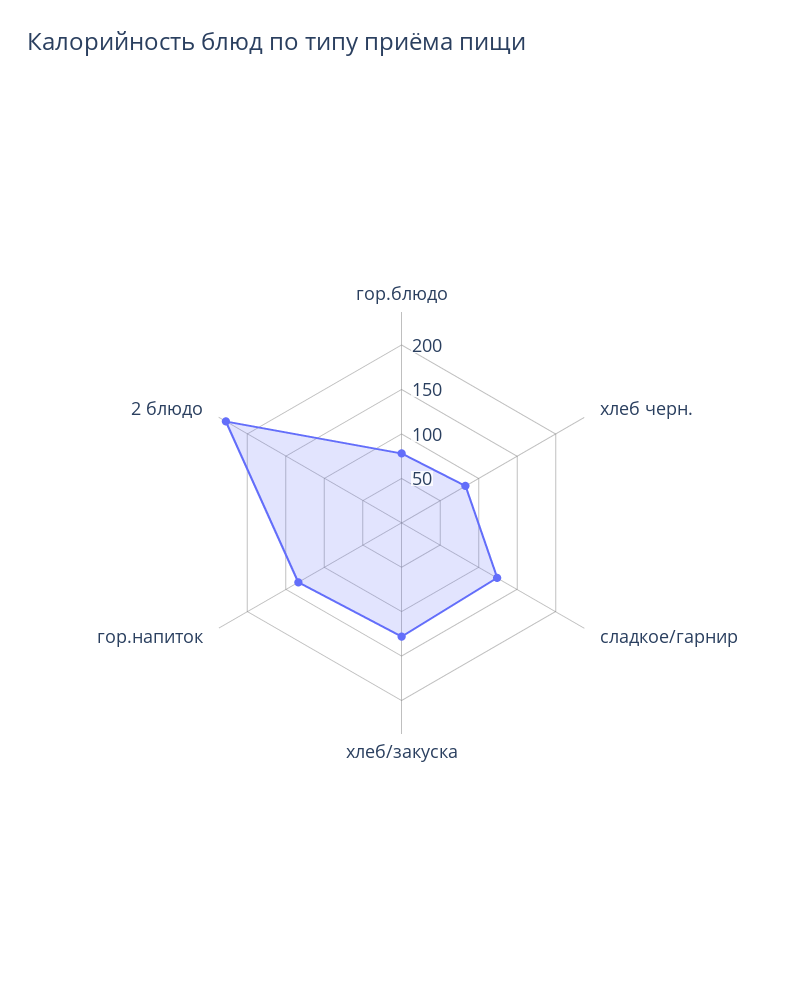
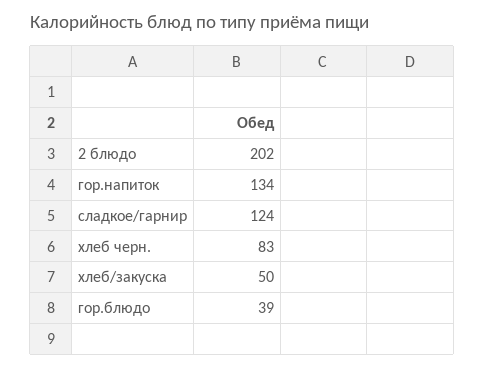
гор.блюдо: 80 -> 39
хлеб/закуска: 130 -> 50
2 блюдо: 230 -> 202

